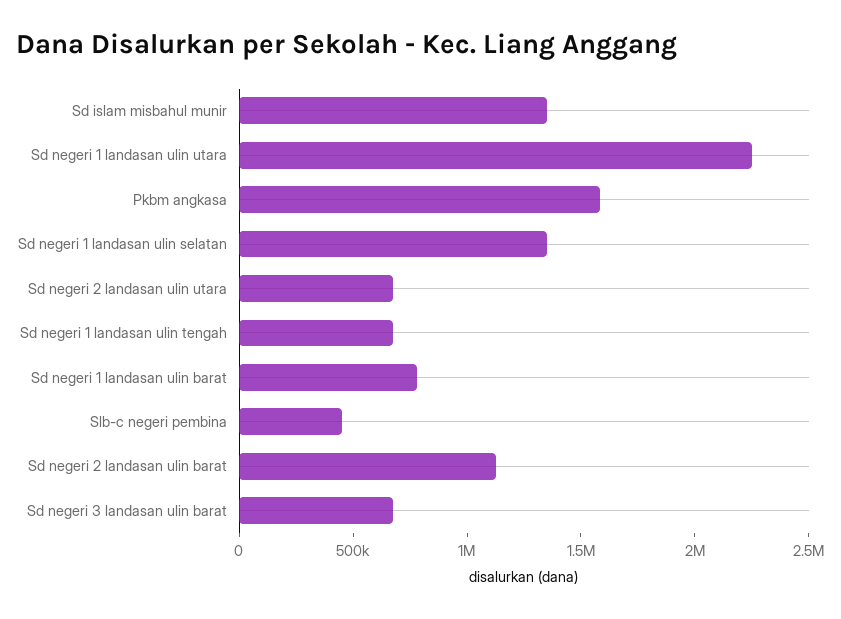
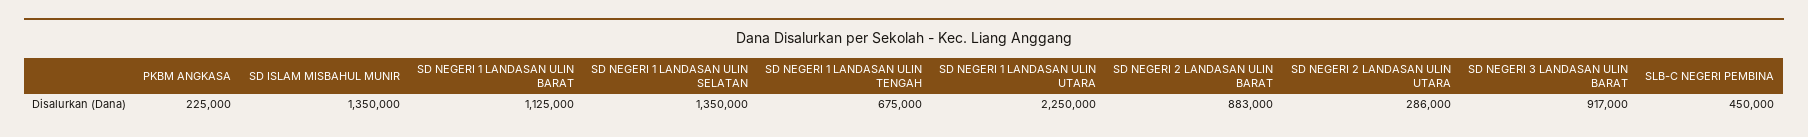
Pkbm angkasa: 1600000 -> 225000
Sd negeri 2 landasan ulin utara: 700000 -> 286000
Sd negeri 1 landasan ulin barat: 800000 -> 1125000
Sd negeri 2 landasan ulin barat: 1100000 -> 883000
Sd negeri 3 landasan ulin barat: 700000 -> 917000

